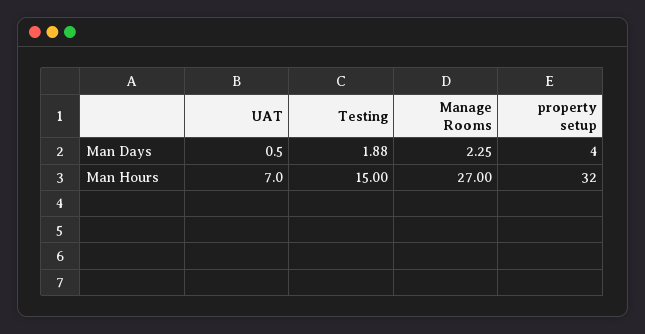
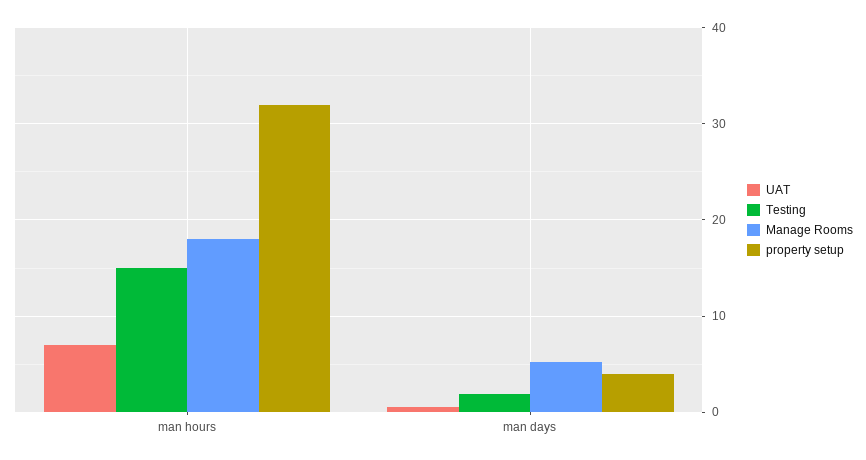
Manage Rooms, Man Days: 2.25 -> 5
Manage Rooms, Man Hours: 27 -> 18

